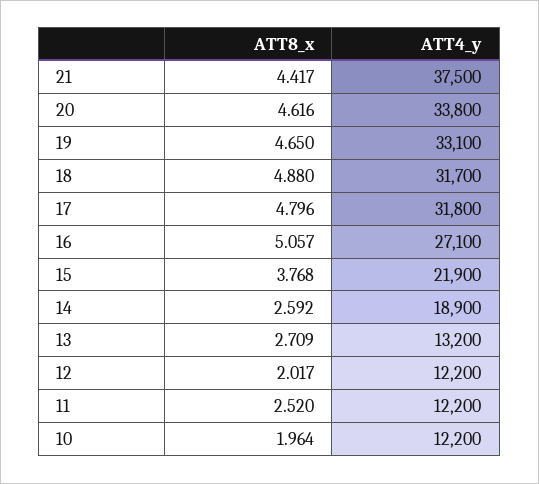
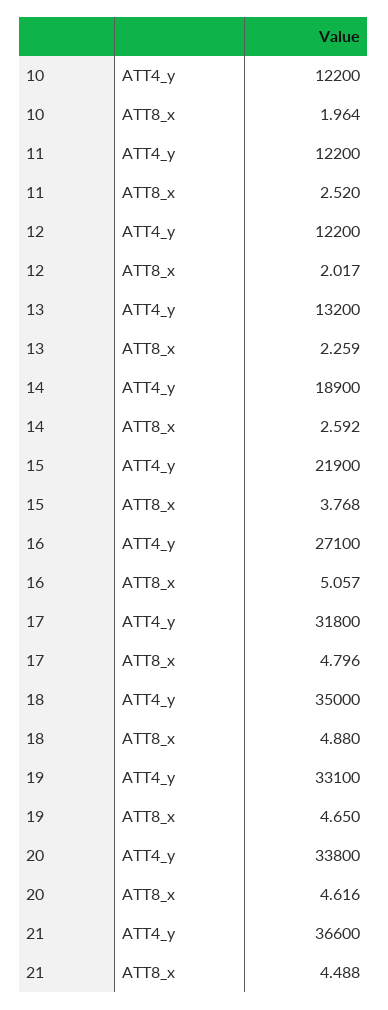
ATT8_x, 21: 4.417 -> 4.488
ATT4_y, 21: 37500 -> 36600
ATT4_y, 18: 31700 -> 35000
ATT8_x, 13: 2.709 -> 2.259

